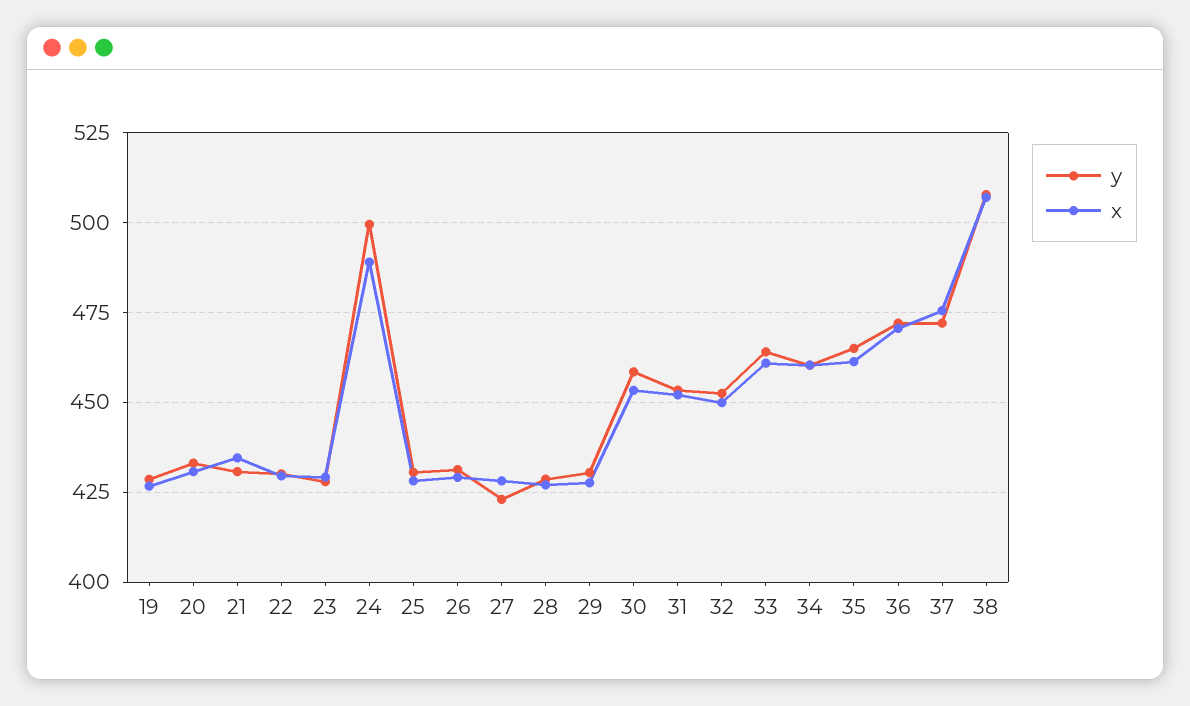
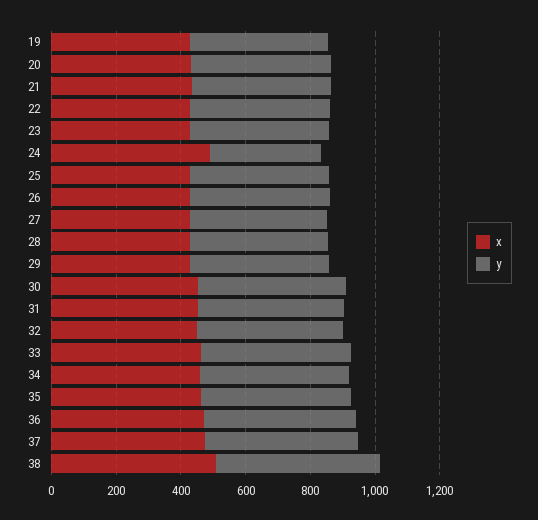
y, 24: 500 -> 350

